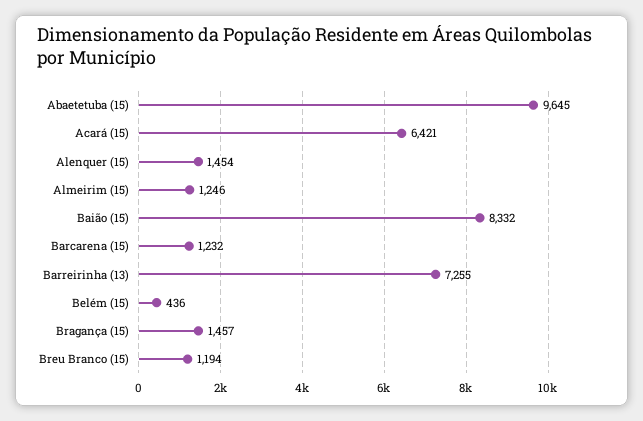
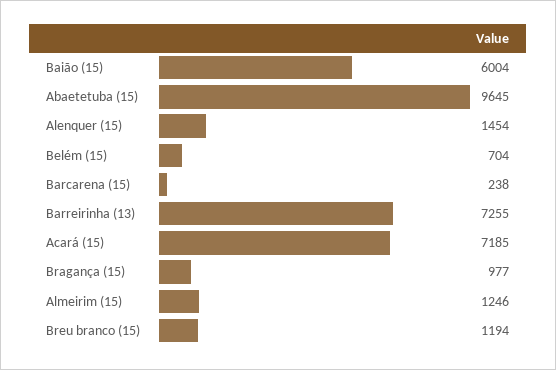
Acará (15): 6421 -> 7185
Baião (15): 8332 -> 6004
Barcarena (15): 1232 -> 238
Belém (15): 436 -> 704
Bragança (15): 1457 -> 977

